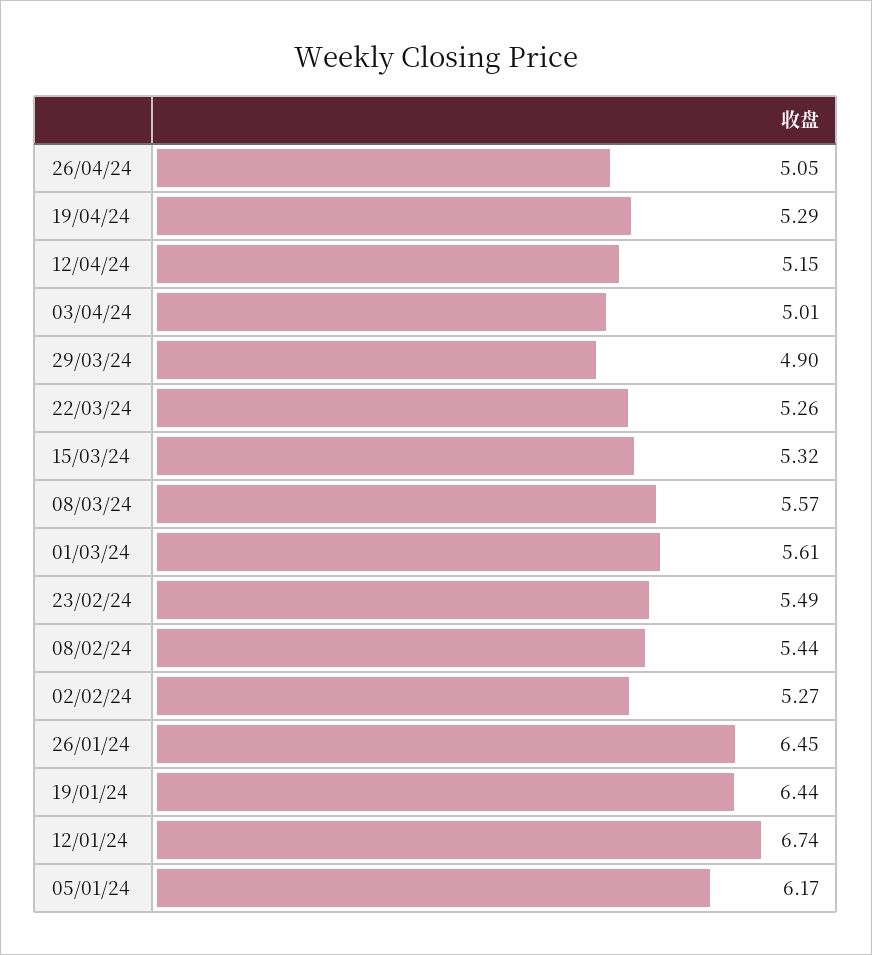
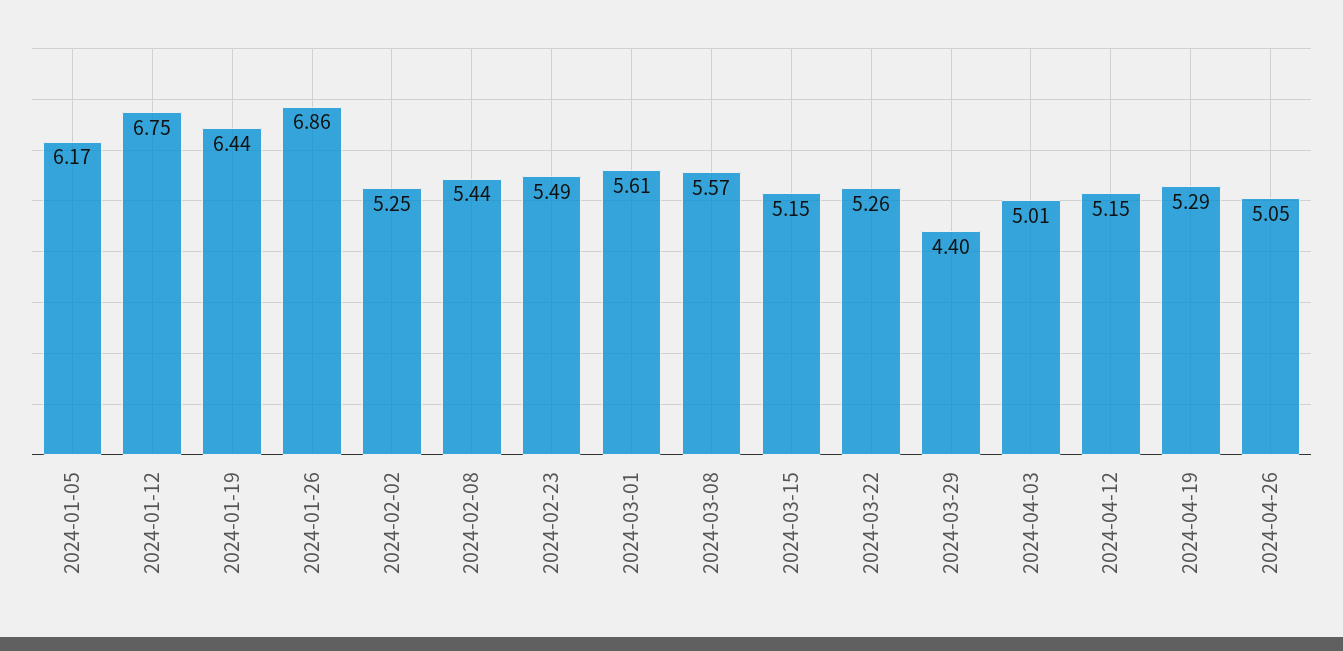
29/03/24: 4.9 -> 4.4
15/03/24: 5.32 -> 5.15
02/02/24: 5.27 -> 5.25
26/01/24: 6.45 -> 6.86
12/01/24: 6.74 -> 6.75

